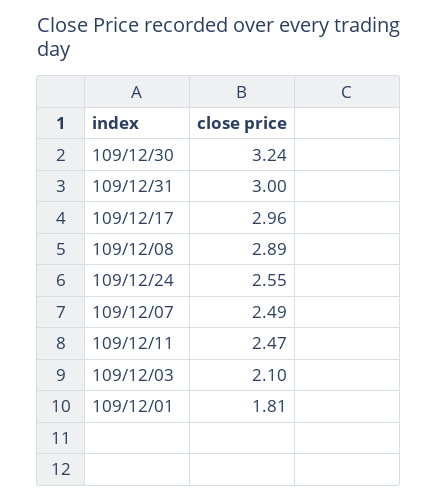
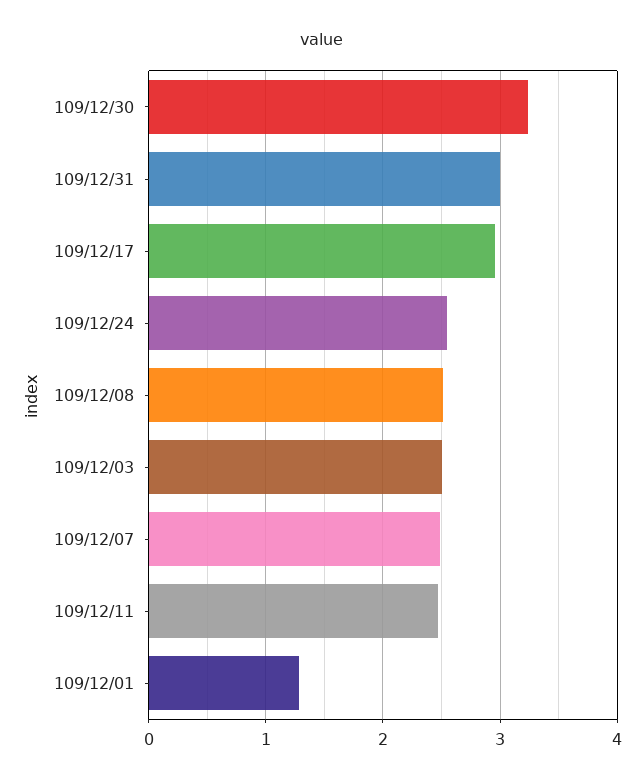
109/12/08: 2.89 -> 2.5
109/12/03: 2.1 -> 2.5
109/12/01: 1.81 -> 1.3

